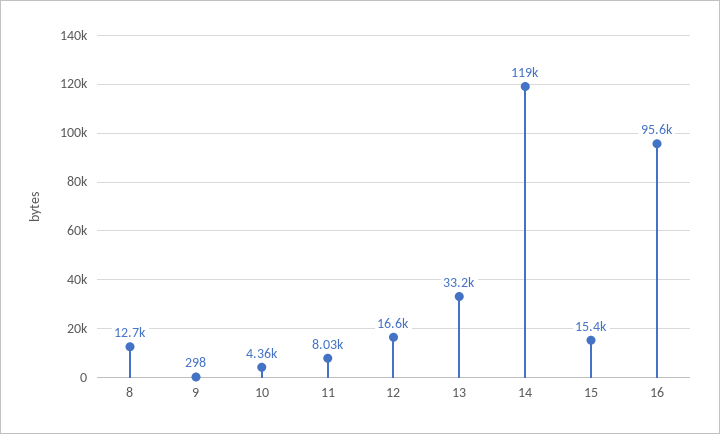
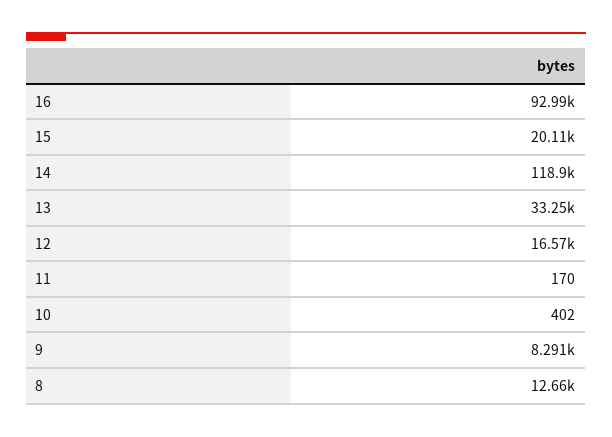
9: 298 -> 8291
10: 4360 -> 402
11: 8030 -> 170
15: 15400 -> 20110
16: 95600 -> 92990

